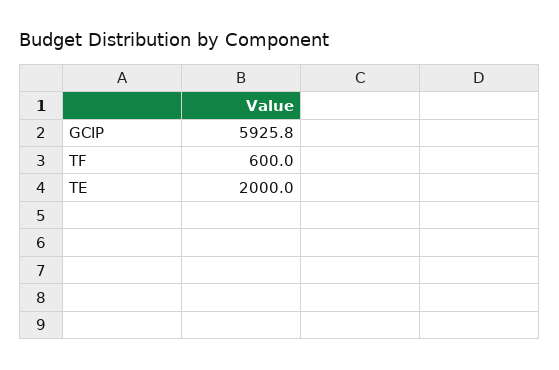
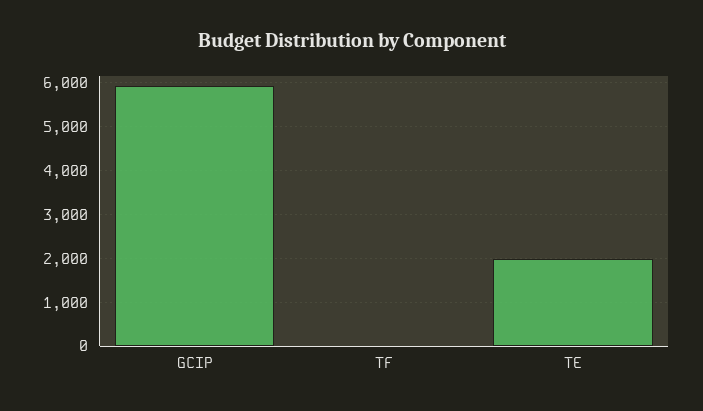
TF: 600 -> 0

